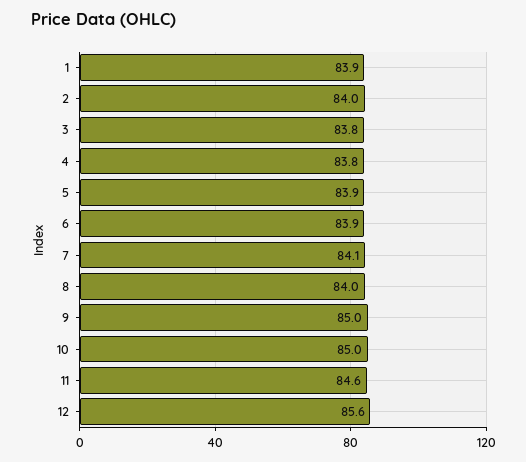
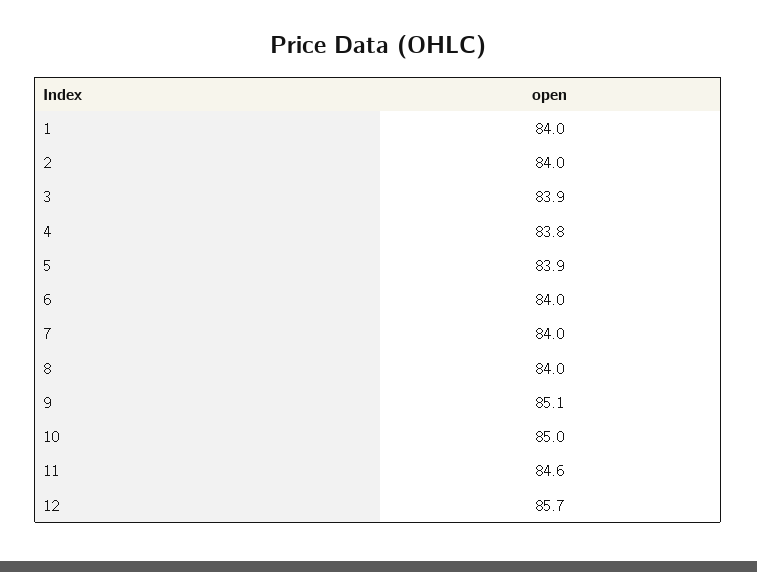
1: 83.9 -> 84
3: 83.8 -> 83.9
6: 83.9 -> 84
7: 84.1 -> 84
9: 85 -> 85.1
12: 85.6 -> 85.7

